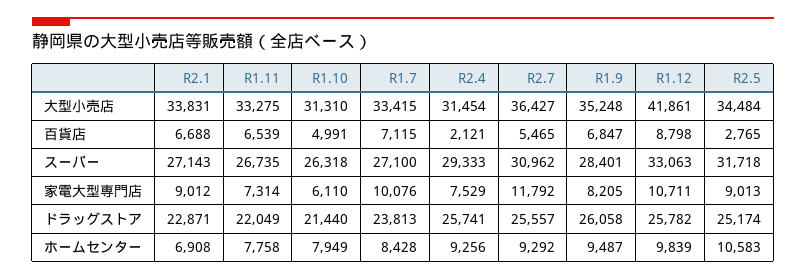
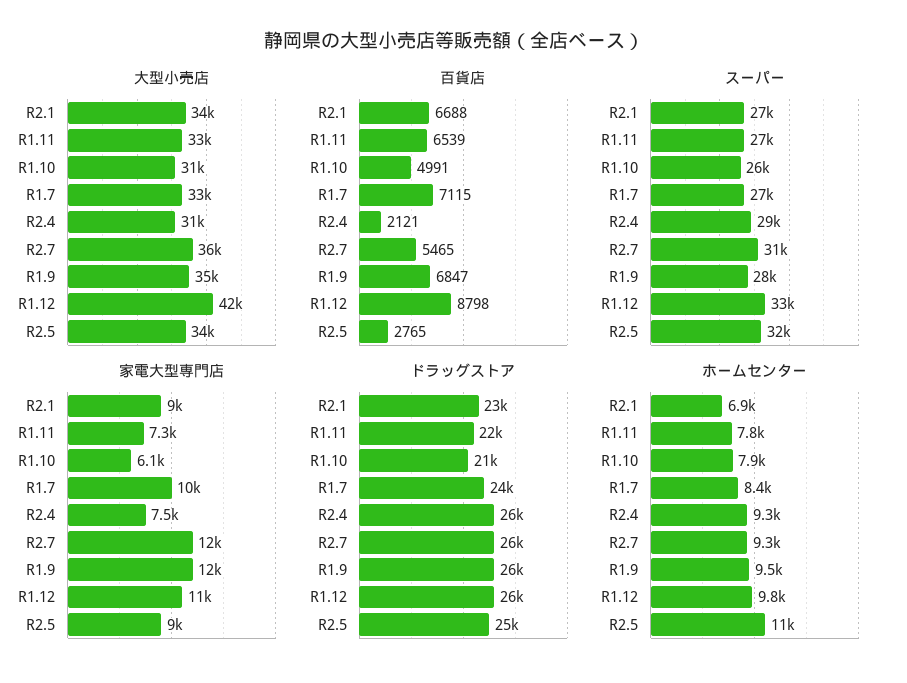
家電大型専門店, R1.9: 8205 -> 12000

